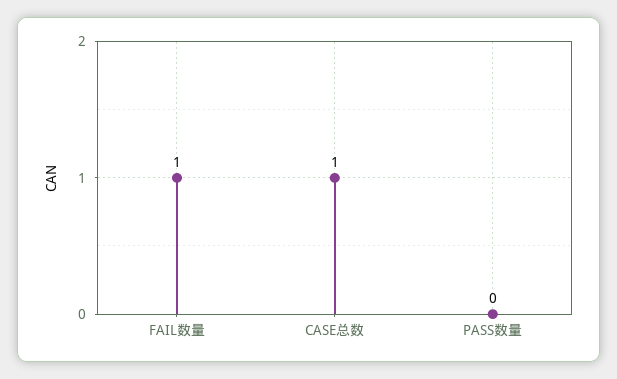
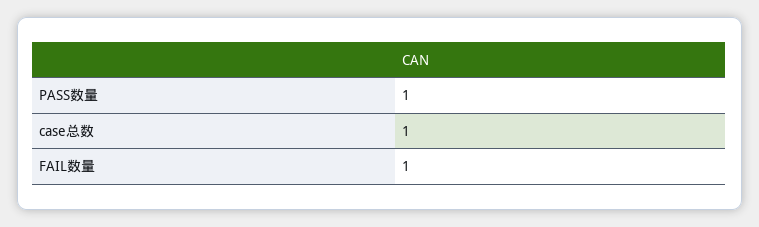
PASS数量: 0 -> 1

